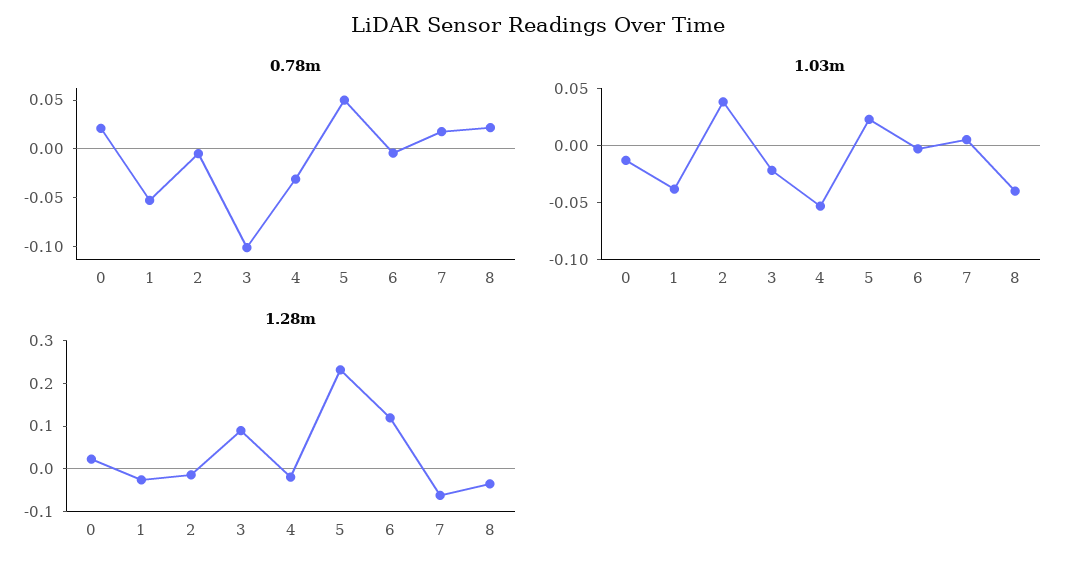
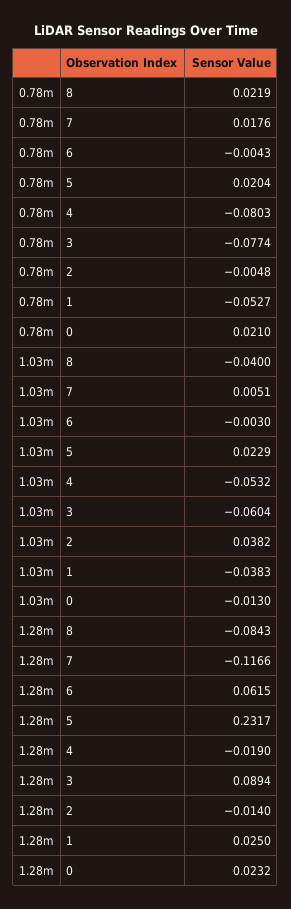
0.78m, 3: -0.1 -> -0.0774
0.78m, 4: -0.03 -> -0.0803
0.78m, 5: 0.05 -> 0.0204
1.03m, 3: -0.02 -> -0.0604
1.28m, 1: -0.02 -> 0.025
1.28m, 6: 0.12 -> 0.0615
1.28m, 7: -0.06 -> -0.1166
1.28m, 8: -0.04 -> -0.0843

